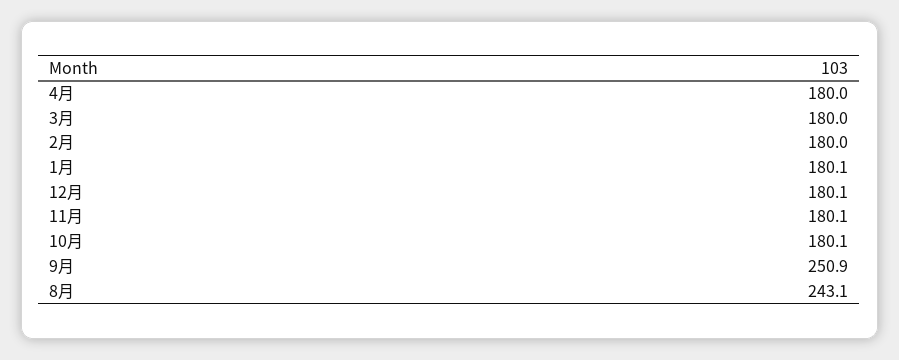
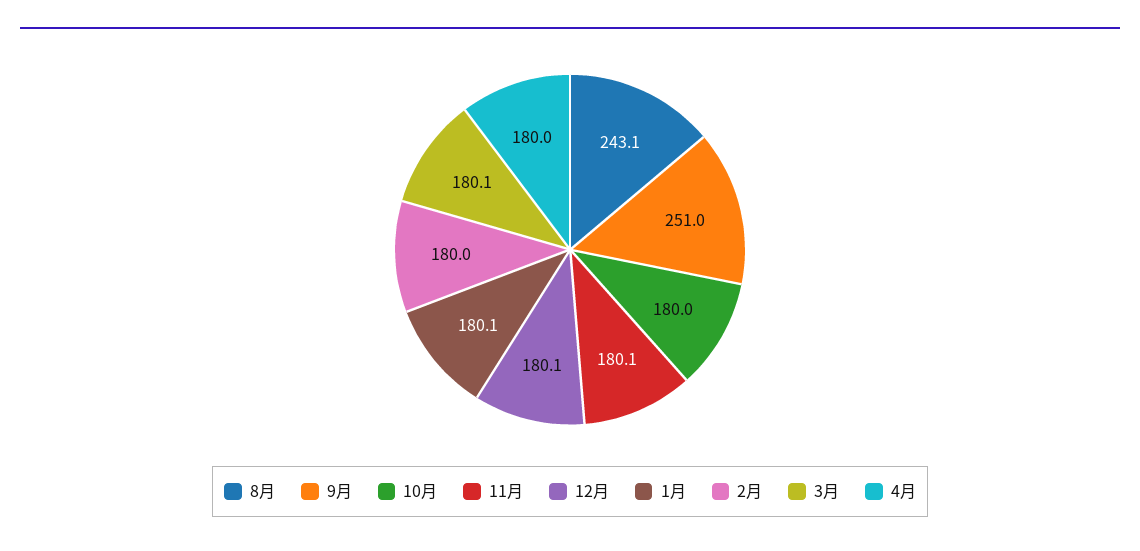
3月: 180 -> 180.1
10月: 180.1 -> 180
9月: 250.9 -> 251

